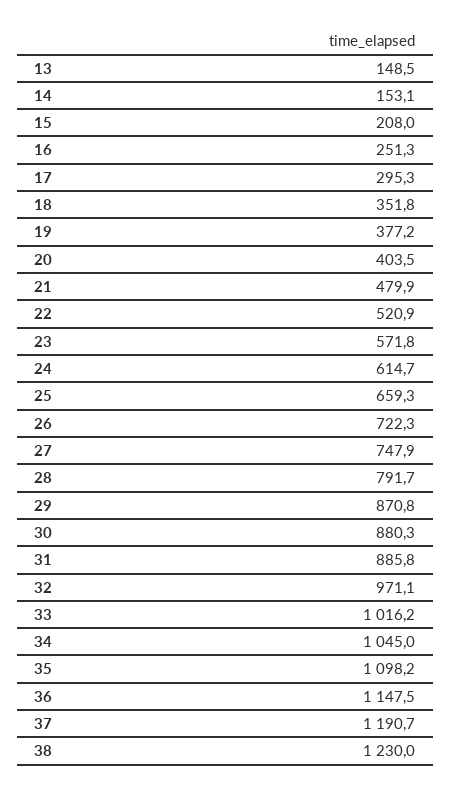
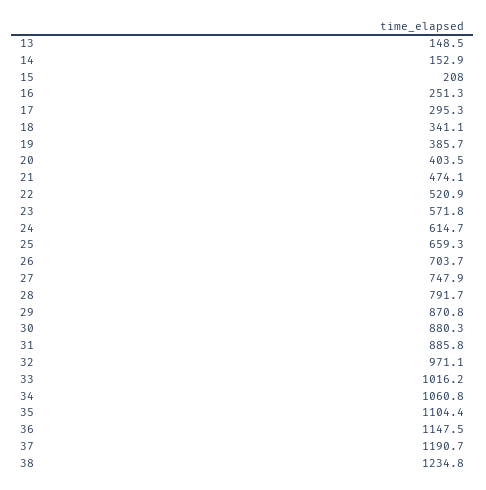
14: 153.1 -> 152.9
18: 351.8 -> 341.1
19: 377.2 -> 385.7
21: 479.9 -> 474.1
26: 722.3 -> 703.7
34: 1045 -> 1060.8
35: 1098.2 -> 1104.4
38: 1230 -> 1234.8

